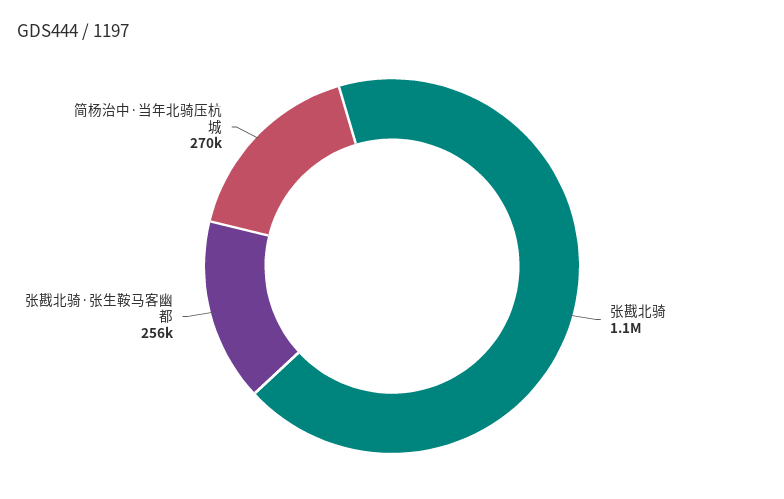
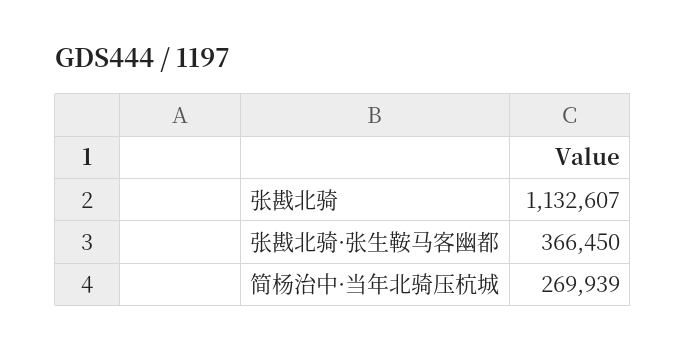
张戡北骑·张生鞍马客幽都: 256000 -> 366450

